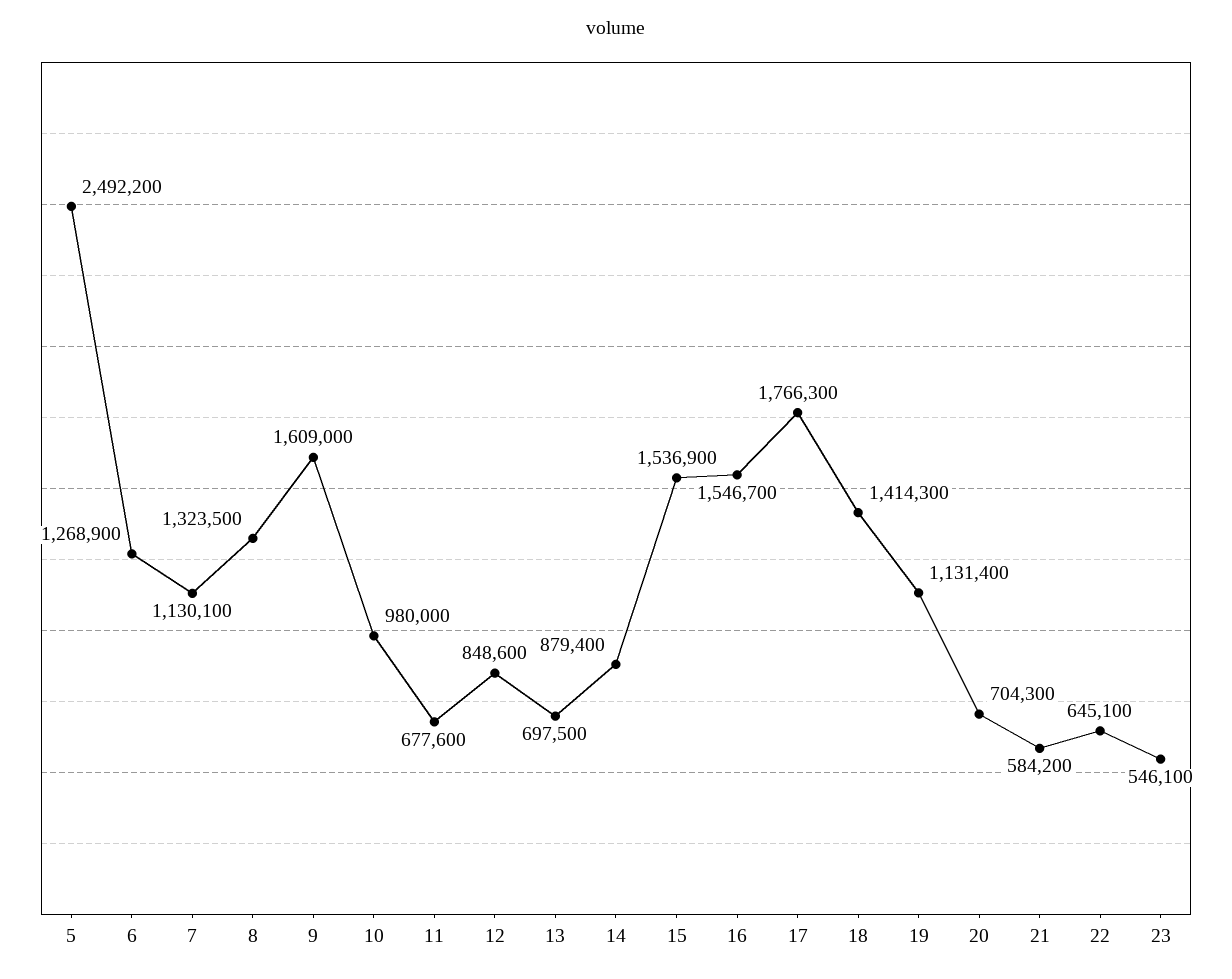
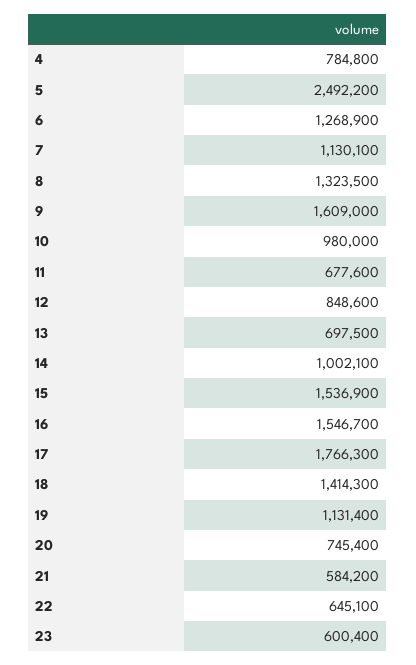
14: 879400 -> 1002100
20: 704300 -> 745400
23: 546100 -> 600400
4: none -> 784800

